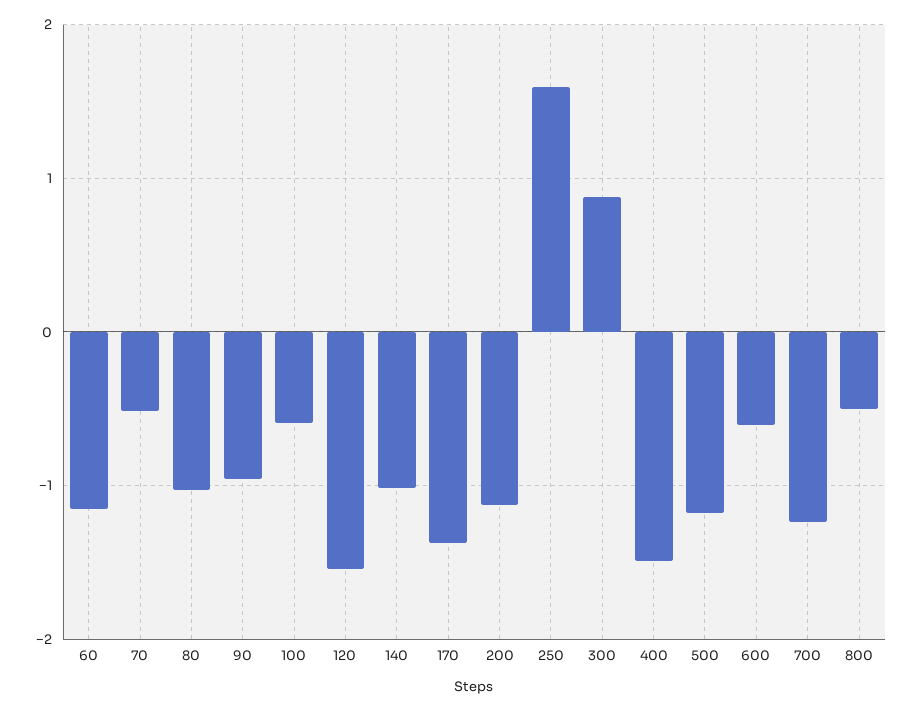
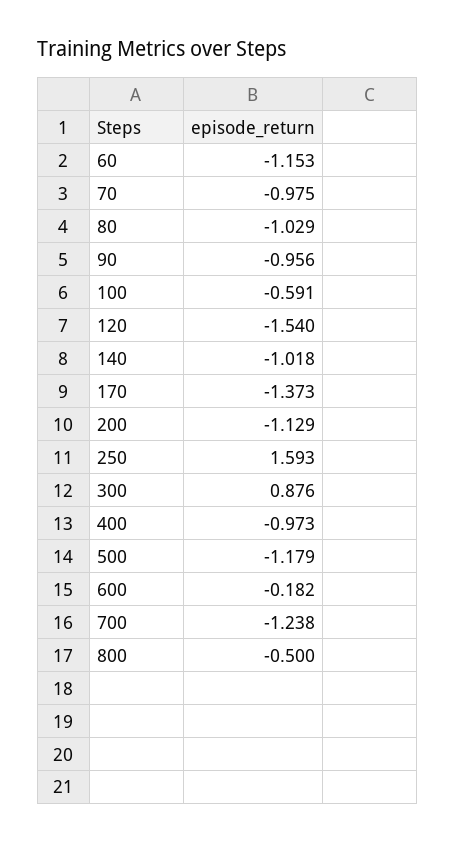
70: -0.5 -> -0.975
400: -1.5 -> -0.973
600: -0.6 -> -0.182

